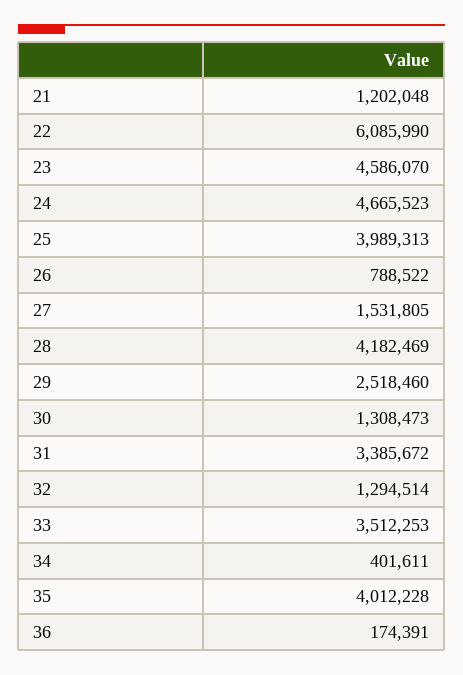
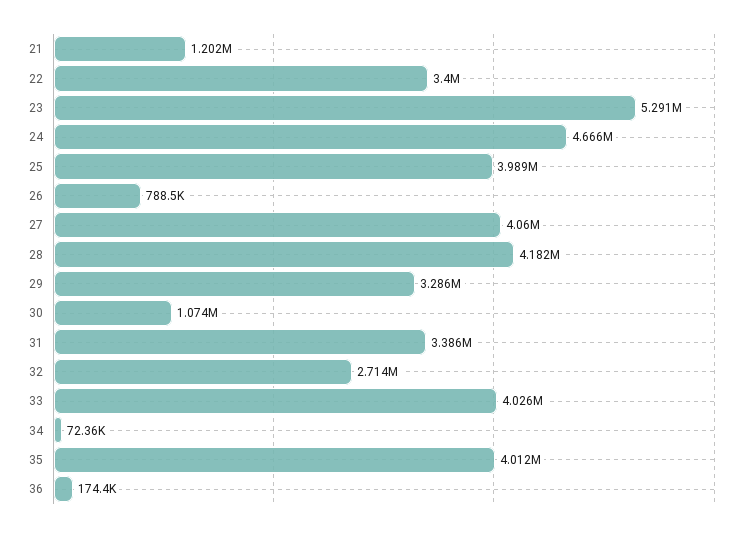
22: 6085990 -> 3400000
23: 4586070 -> 5291000
27: 1531805 -> 4060000
29: 2518460 -> 3286000
30: 1308473 -> 1074000
32: 1294514 -> 2714000
33: 3512253 -> 4026000
34: 401611 -> 72360

